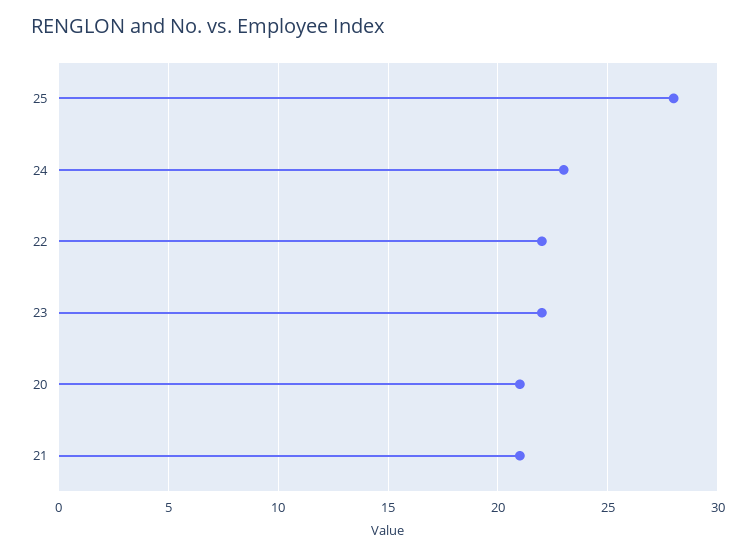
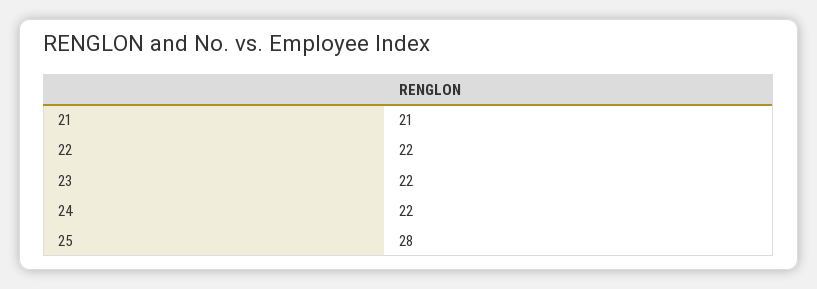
24: 23 -> 22
20: 21 -> none

